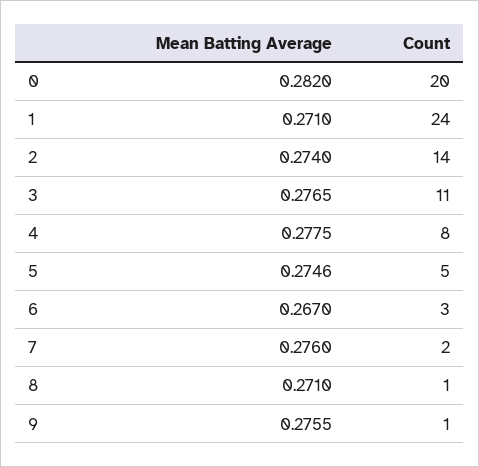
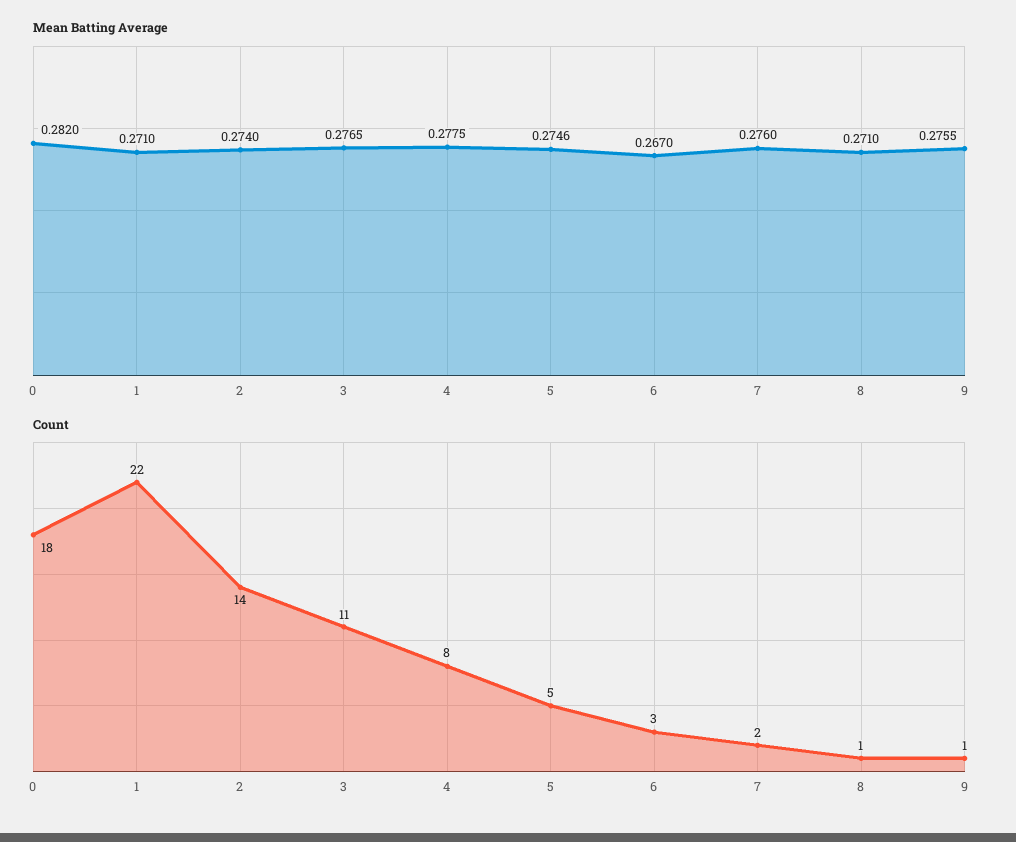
Count, 0: 20 -> 18
Count, 1: 24 -> 22

